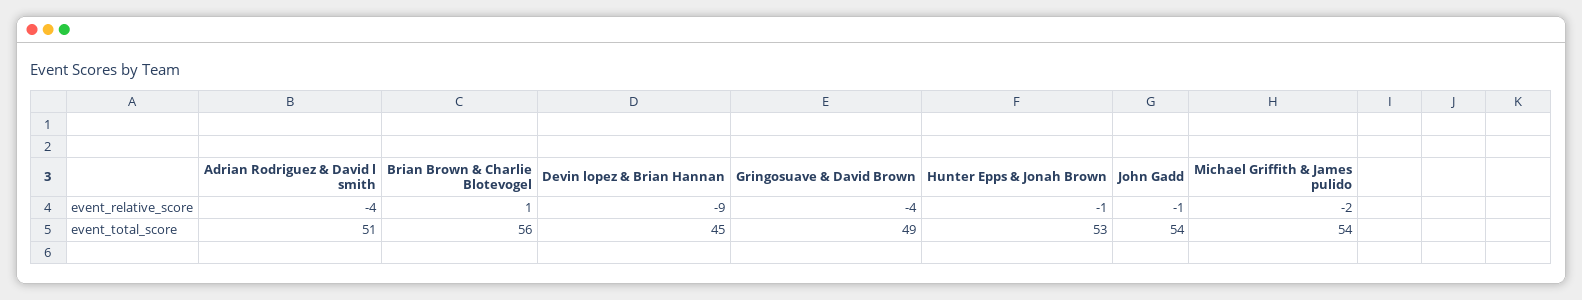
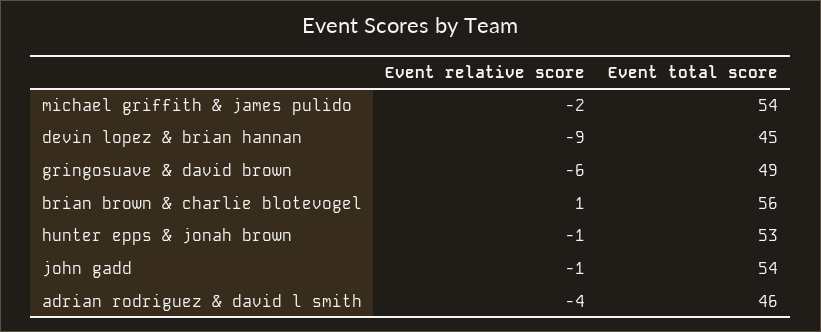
Gringosuave & David Brown, event_relative_score: -4 -> -6
Adrian Rodriguez & David l smith, event_total_score: 51 -> 46

